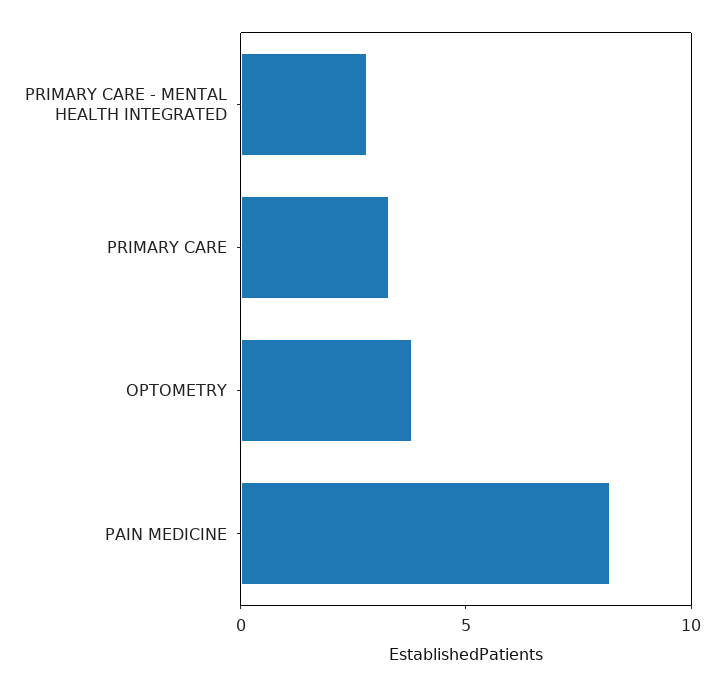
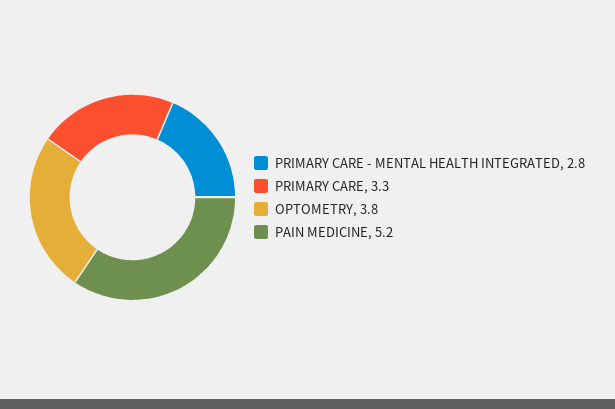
PAIN MEDICINE: 8 -> 5.2

